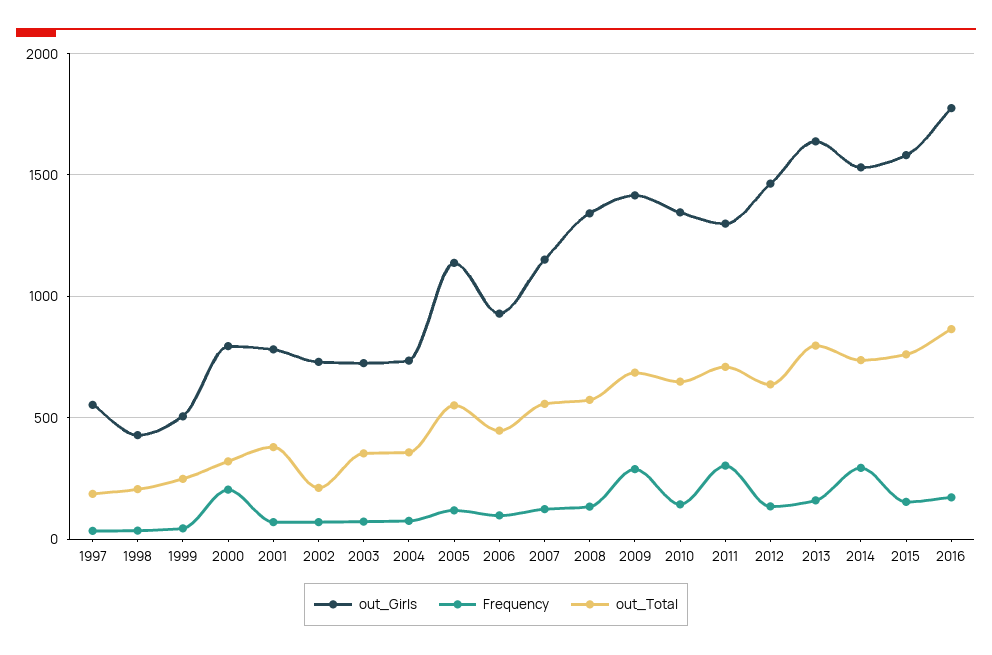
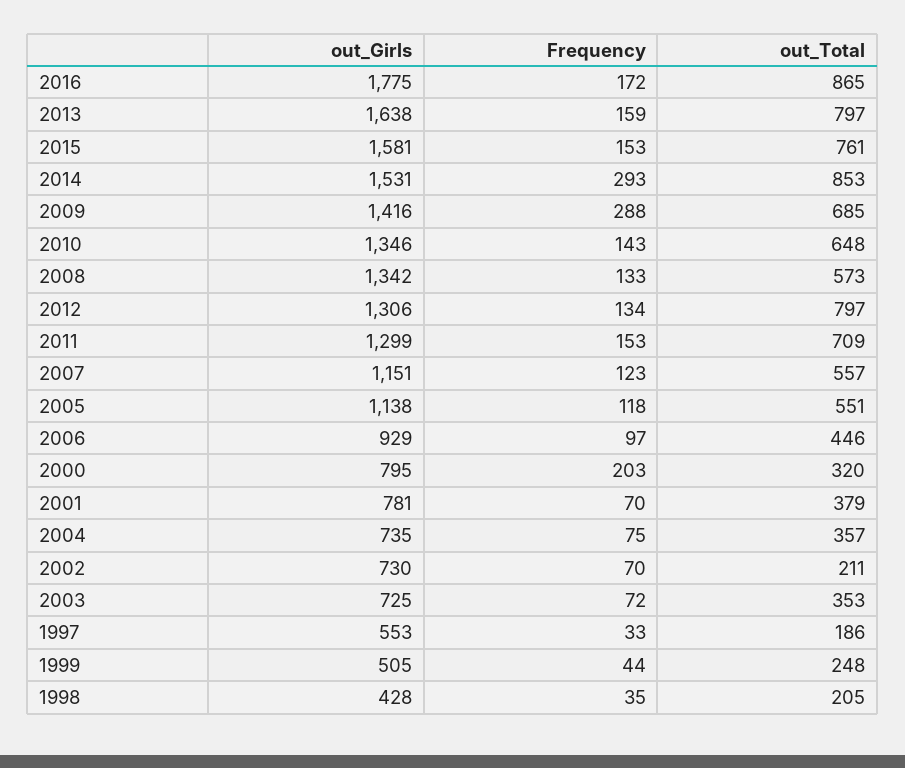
Frequency, 2011: 300 -> 153
out_Girls, 2012: 1450 -> 1306
out_Total, 2012: 650 -> 797
out_Total, 2014: 750 -> 853

